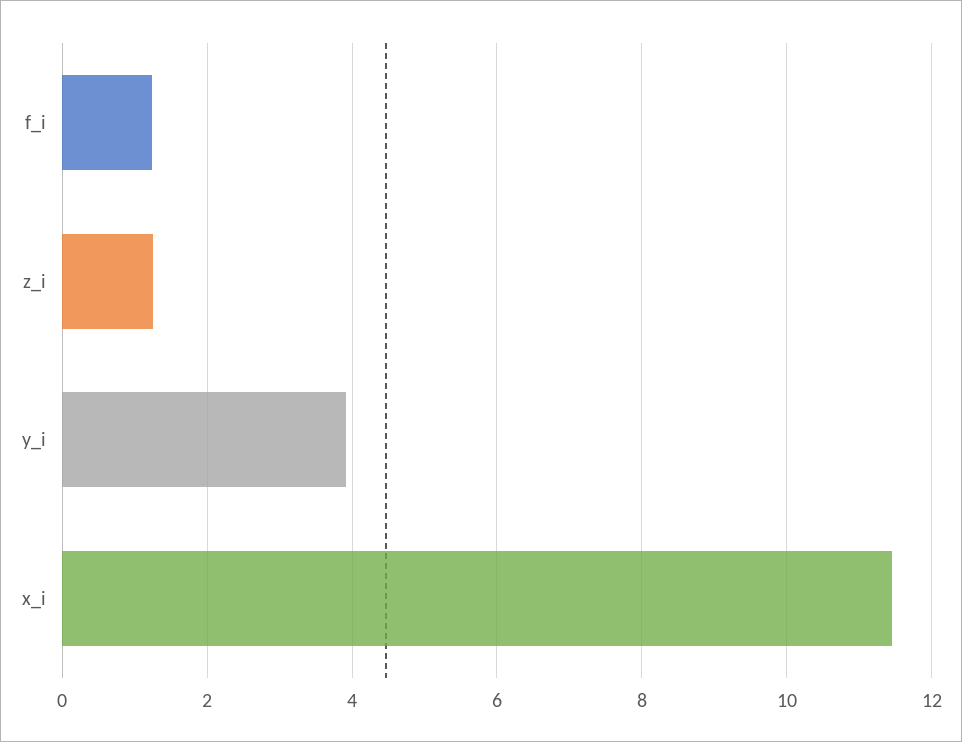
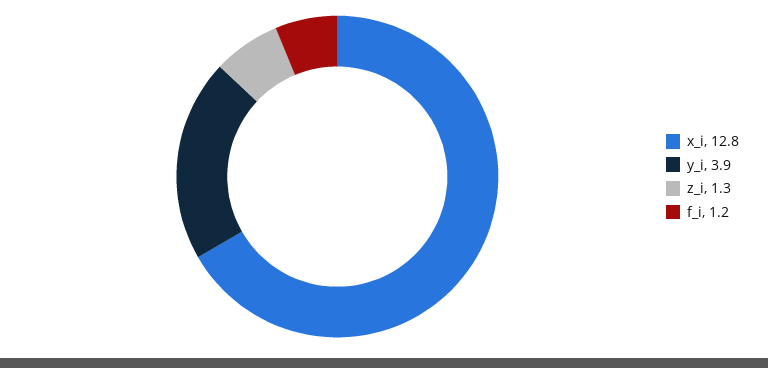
x_i: 11.4 -> 12.8

